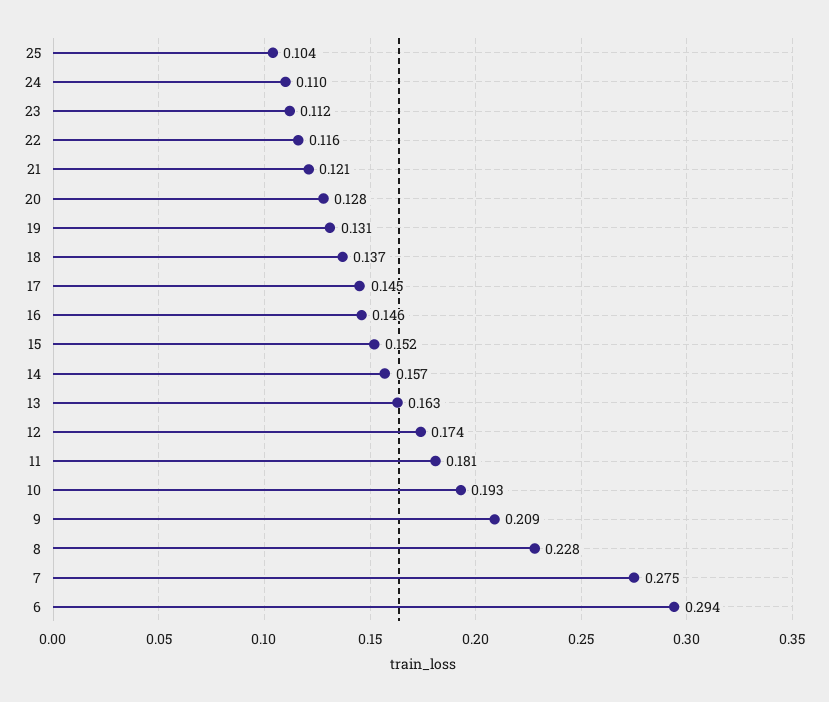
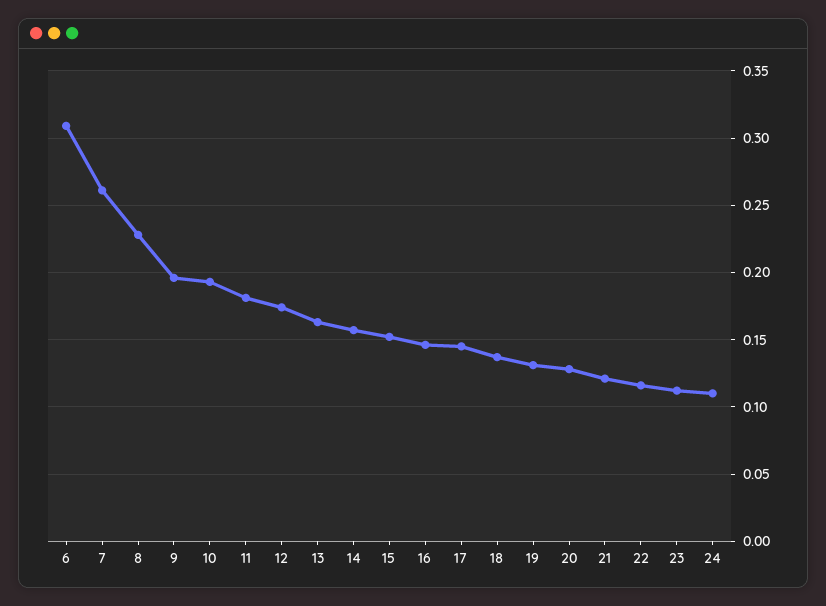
25: 0.104 -> none
9: 0.209 -> 0.195
7: 0.275 -> 0.26
6: 0.294 -> 0.31

